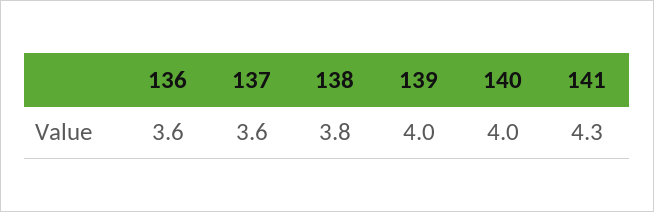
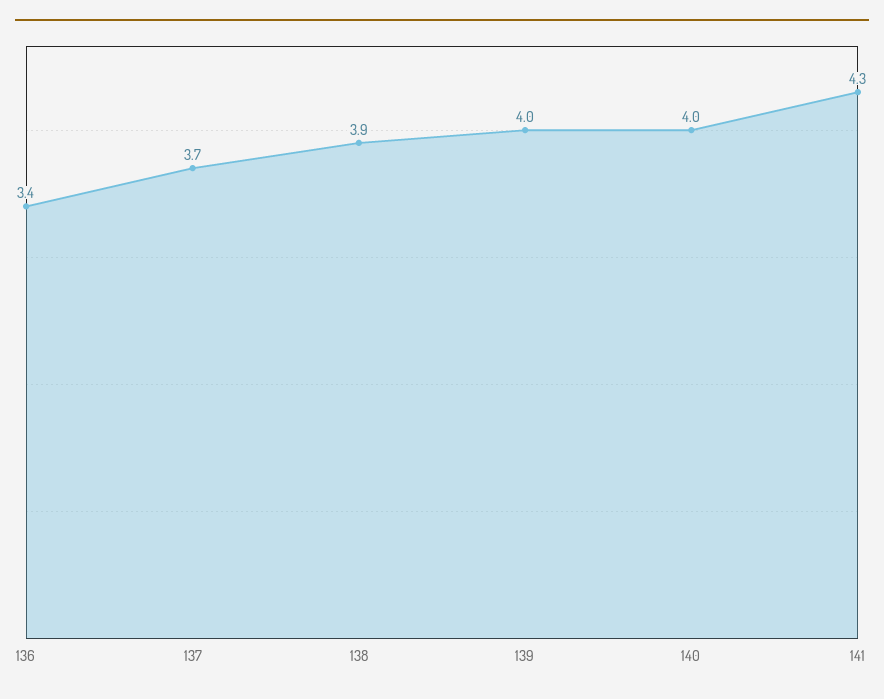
136: 3.6 -> 3.4
137: 3.6 -> 3.7
138: 3.8 -> 3.9

